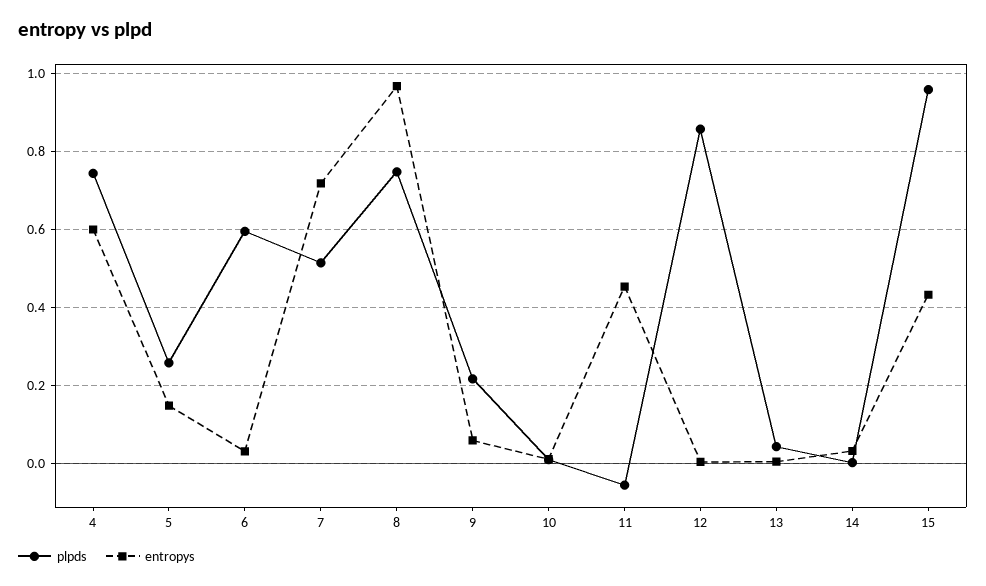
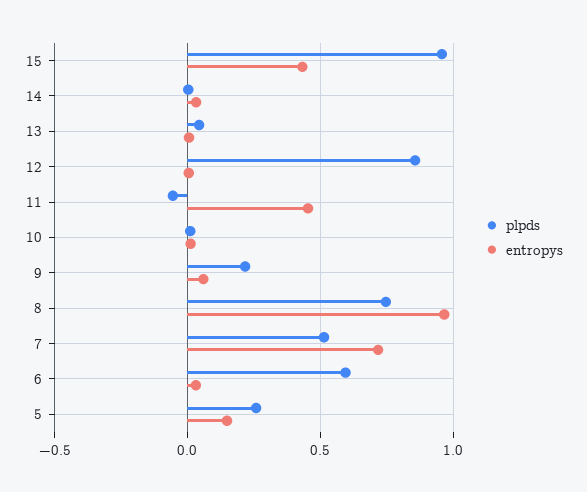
plpds, 4: 0.74 -> none
entropys, 4: 0.6 -> none

